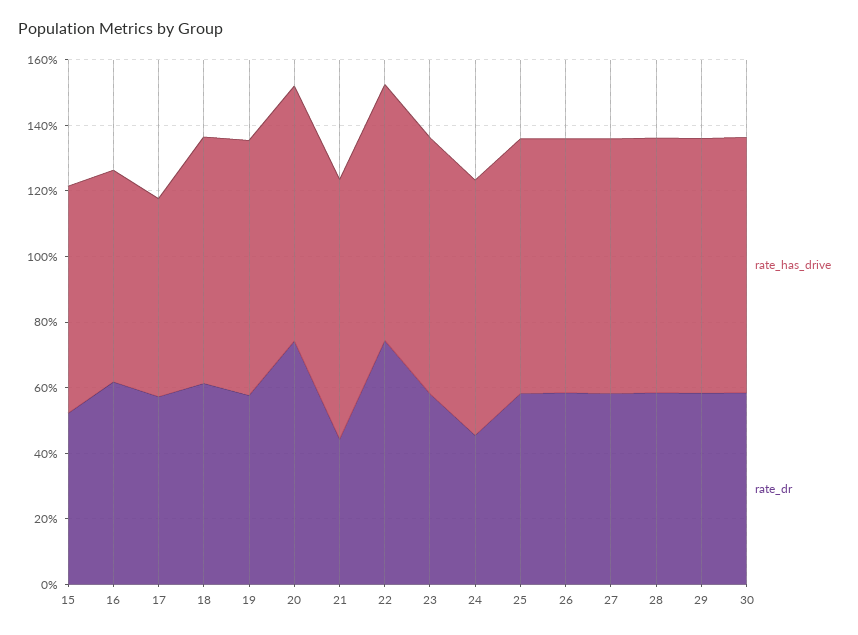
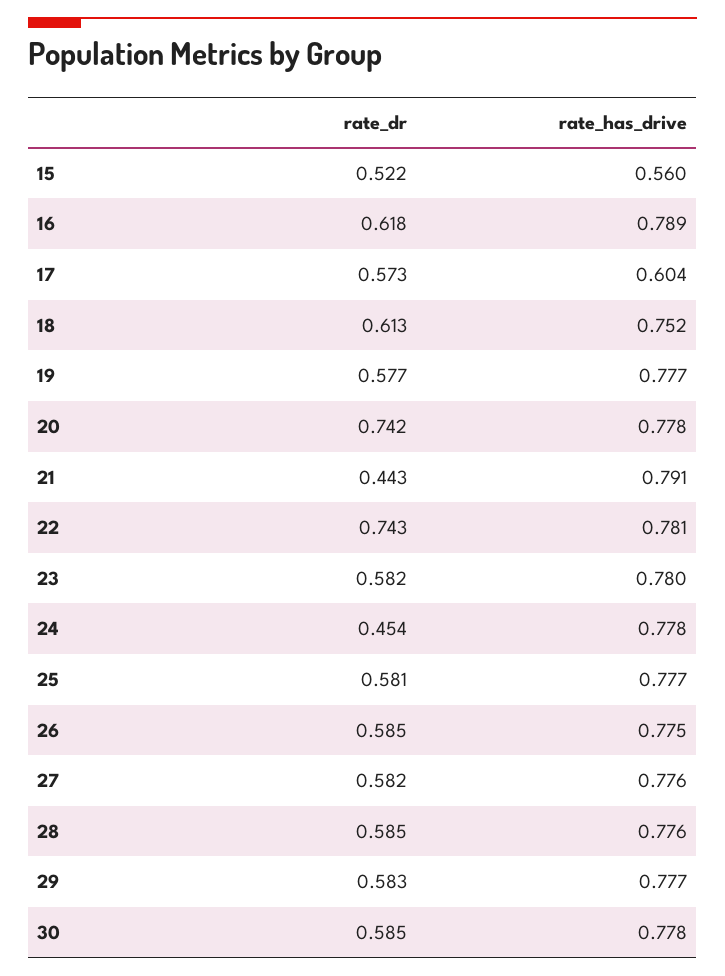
rate_has_drive, 15: 0.7 -> 0.56
rate_has_drive, 16: 0.65 -> 0.789

